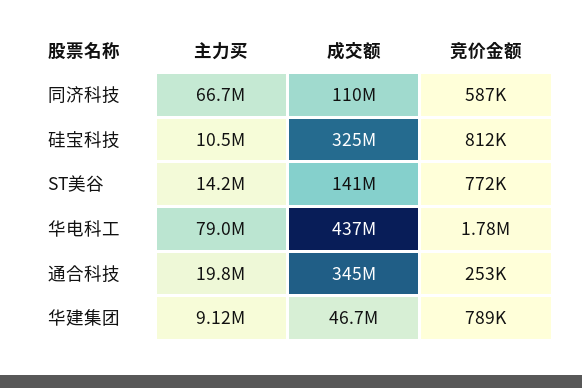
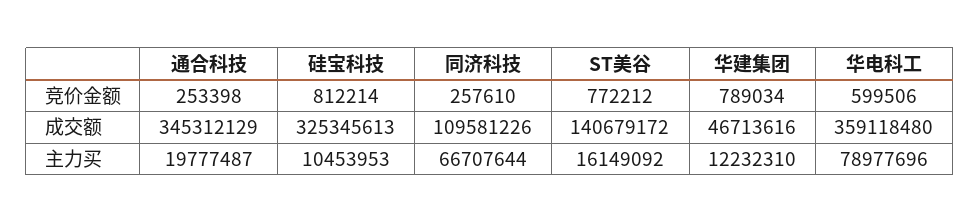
竞价金额, 同济科技: 587000 -> 257610
主力买, ST美谷: 14200000 -> 16149092
成交额, 华电科工: 437000000 -> 359118480
竞价金额, 华电科工: 1780000 -> 599506
主力买, 华建集团: 9120000 -> 12232310

